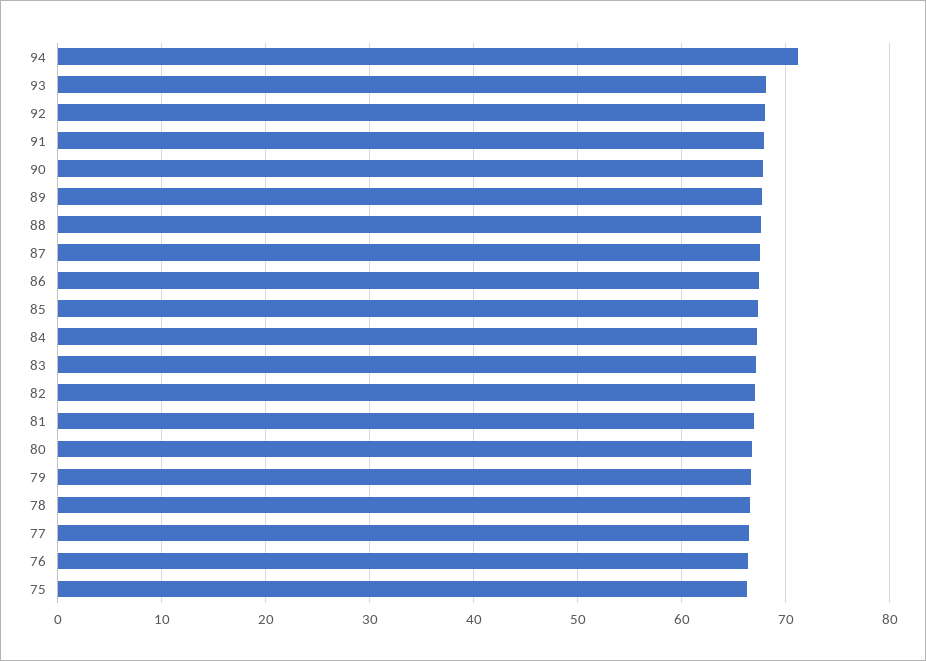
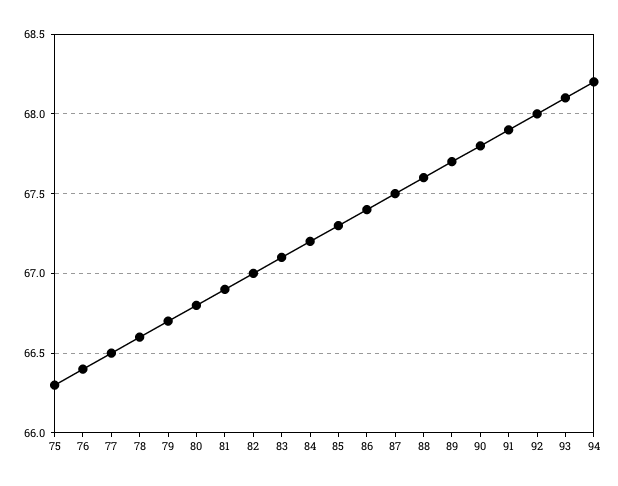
94: 71 -> 68.2

